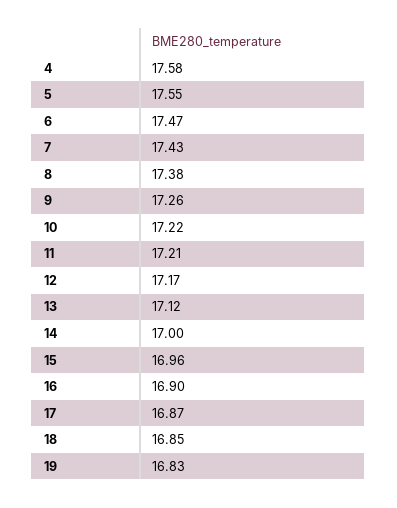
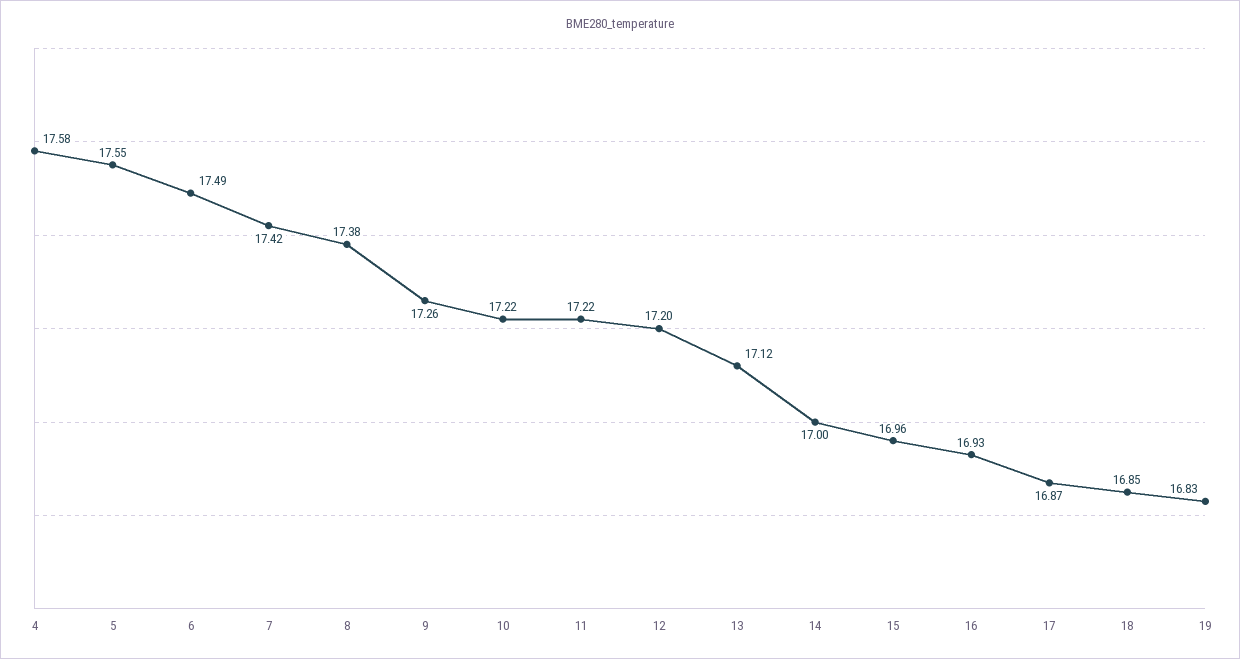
6: 17.47 -> 17.49
7: 17.43 -> 17.42
11: 17.21 -> 17.22
12: 17.17 -> 17.2
16: 16.9 -> 16.93

